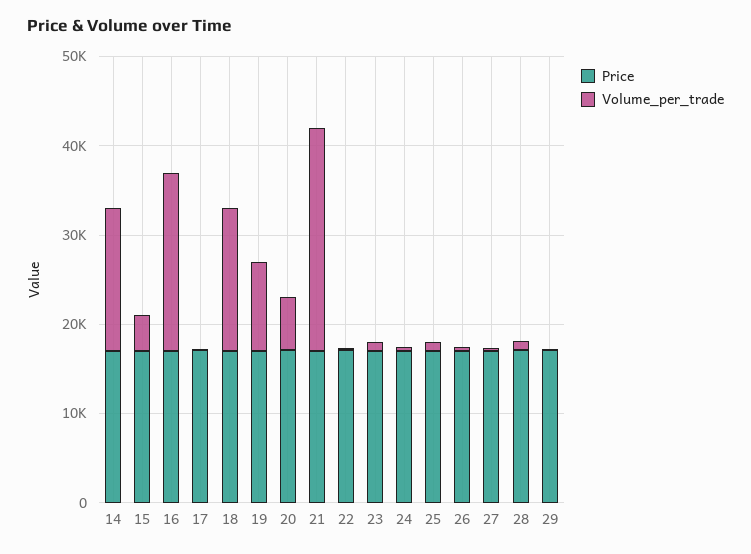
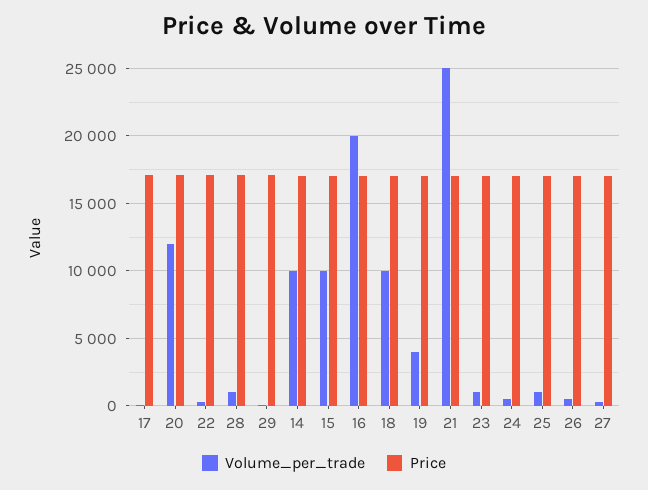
Volume_per_trade, 14: 16000 -> 10000
Volume_per_trade, 15: 4000 -> 10000
Volume_per_trade, 18: 16000 -> 10000
Volume_per_trade, 19: 10000 -> 4000
Volume_per_trade, 20: 6000 -> 12000

